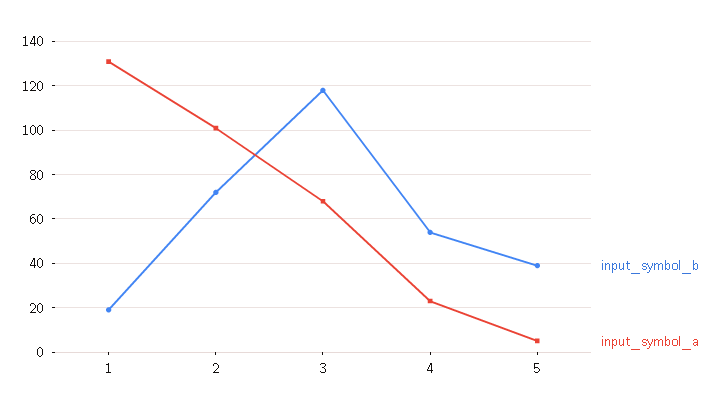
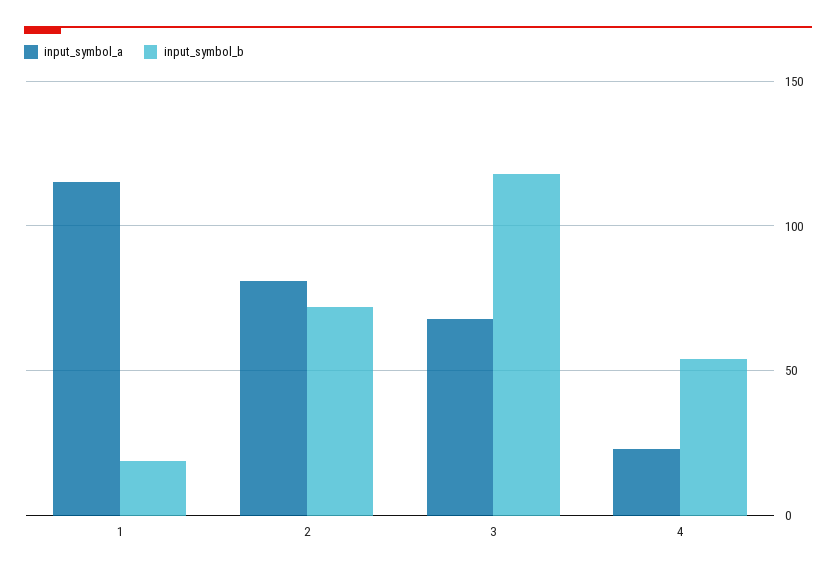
input_symbol_a, 1: 130 -> 115
input_symbol_a, 2: 100 -> 80
input_symbol_b, 5: 40 -> none
input_symbol_a, 5: 5 -> none

